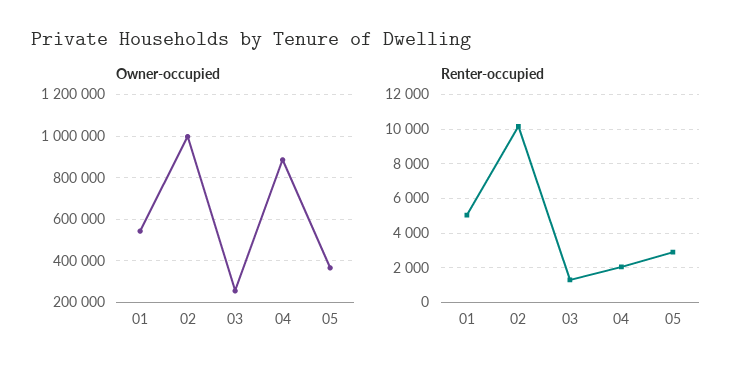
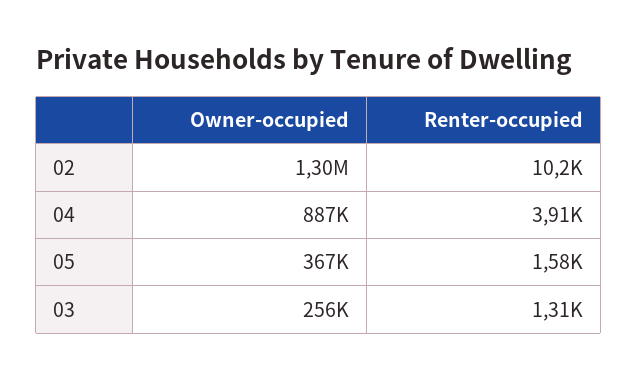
Owner-occupied, 01: 550000 -> none
Owner-occupied, 02: 1000000 -> 1300000
Renter-occupied, 01: 5000 -> none
Renter-occupied, 04: 2000 -> 3910
Renter-occupied, 05: 3000 -> 1580

